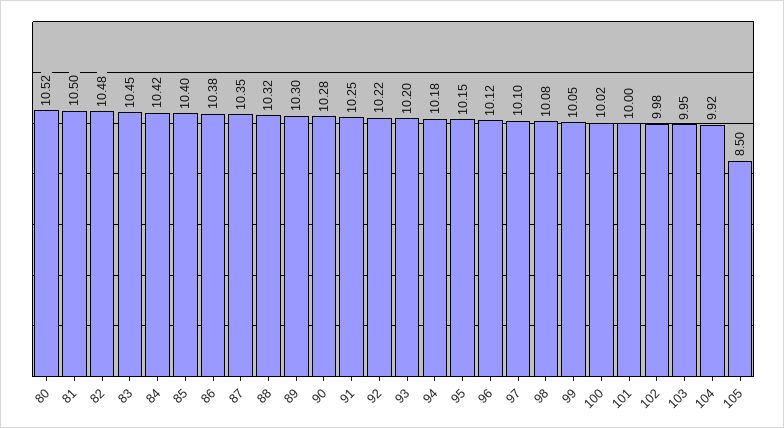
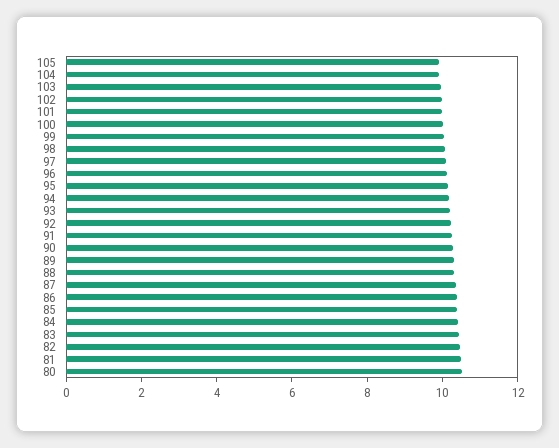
105: 8.5 -> 10

